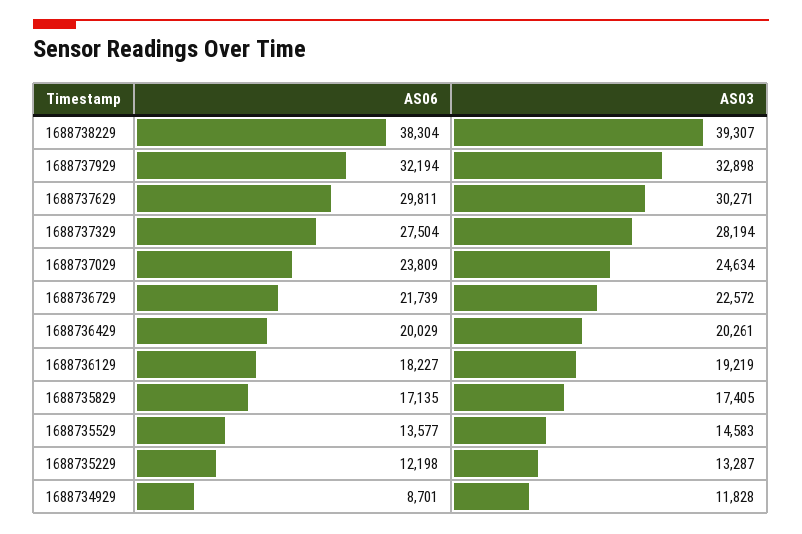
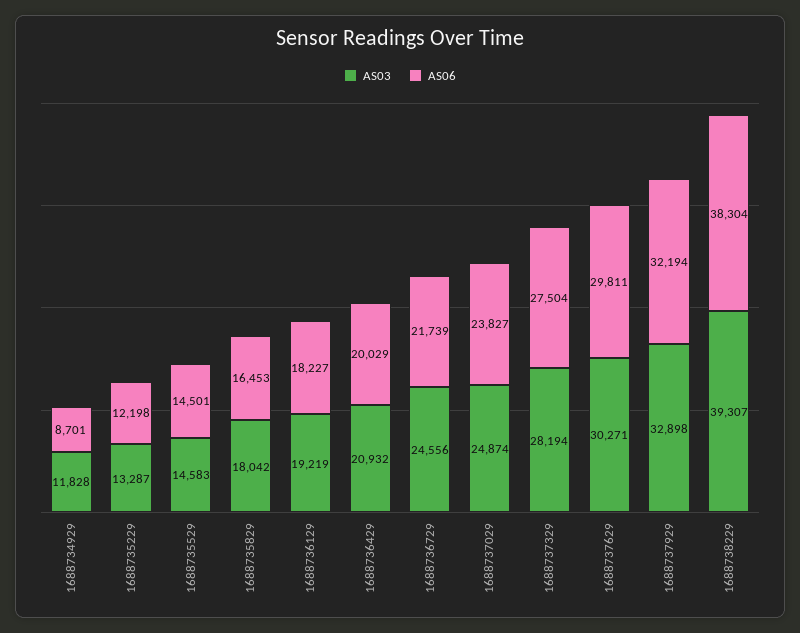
AS06, 1688737029: 23809 -> 23827
AS03, 1688737029: 24634 -> 24874
AS03, 1688736729: 22572 -> 24556
AS03, 1688736429: 20261 -> 20932
AS06, 1688735829: 17135 -> 16453
AS03, 1688735829: 17405 -> 18042
AS06, 1688735529: 13577 -> 14501

